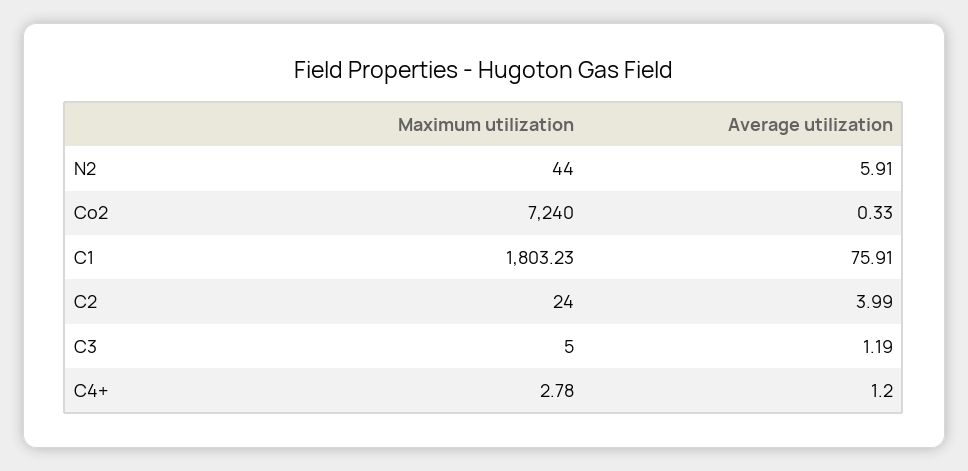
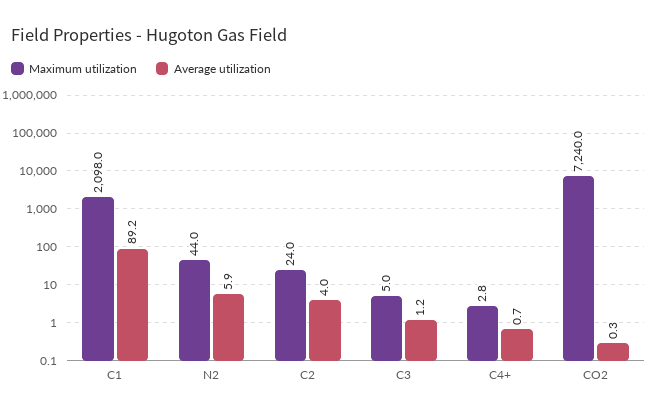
Maximum utilization, C1: 1803.23 -> 2098
Average utilization, C1: 75.91 -> 89.2
Average utilization, C4+: 1.2 -> 0.7

